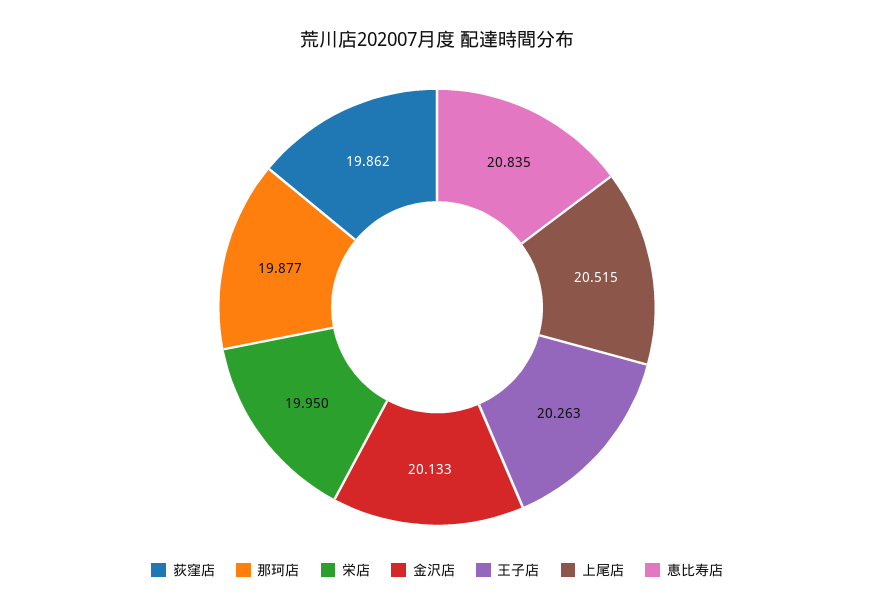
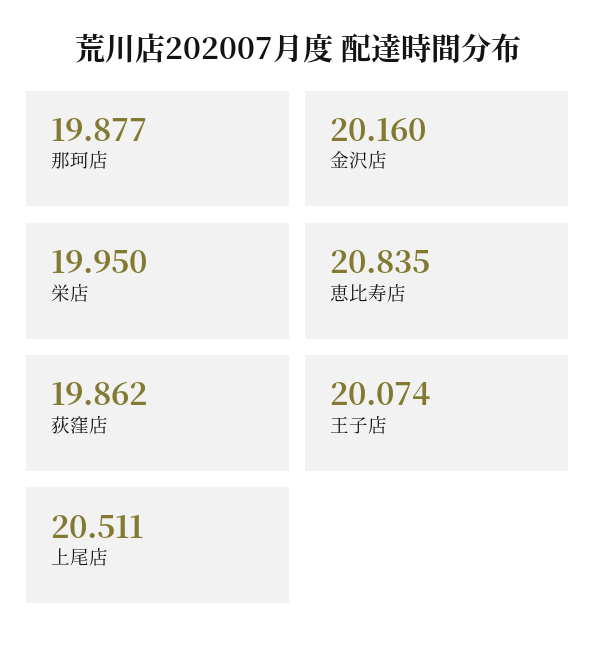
金沢店: 20.133 -> 20.16
王子店: 20.263 -> 20.074
上尾店: 20.515 -> 20.511

